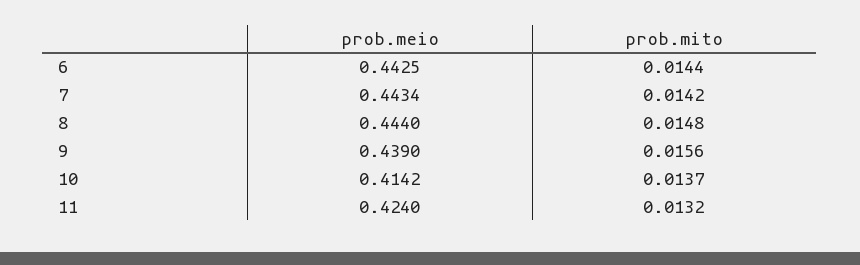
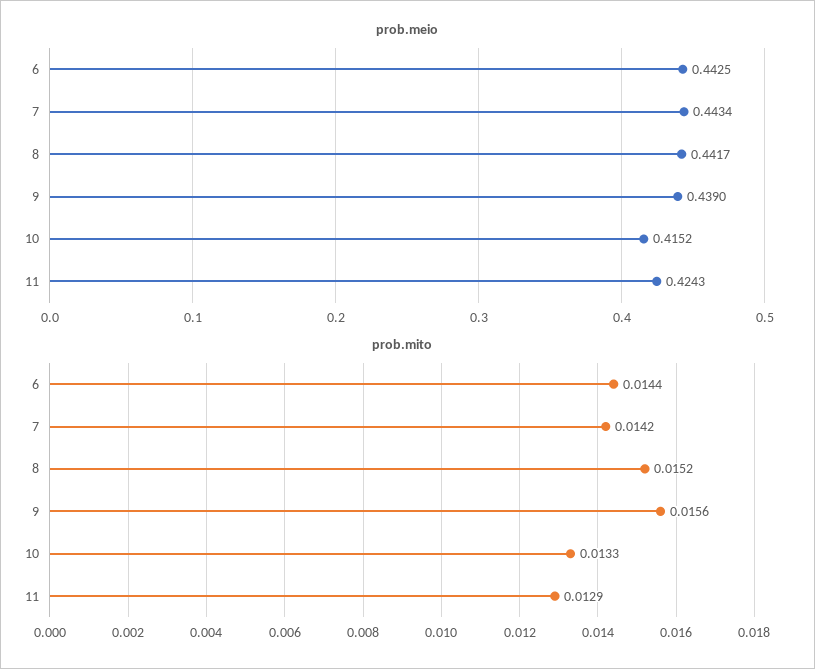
prob.meio, 8: 0.444 -> 0.4417
prob.mito, 8: 0.0148 -> 0.0152
prob.meio, 10: 0.4142 -> 0.4152
prob.mito, 10: 0.0137 -> 0.0133
prob.meio, 11: 0.424 -> 0.4243
prob.mito, 11: 0.0132 -> 0.0129

